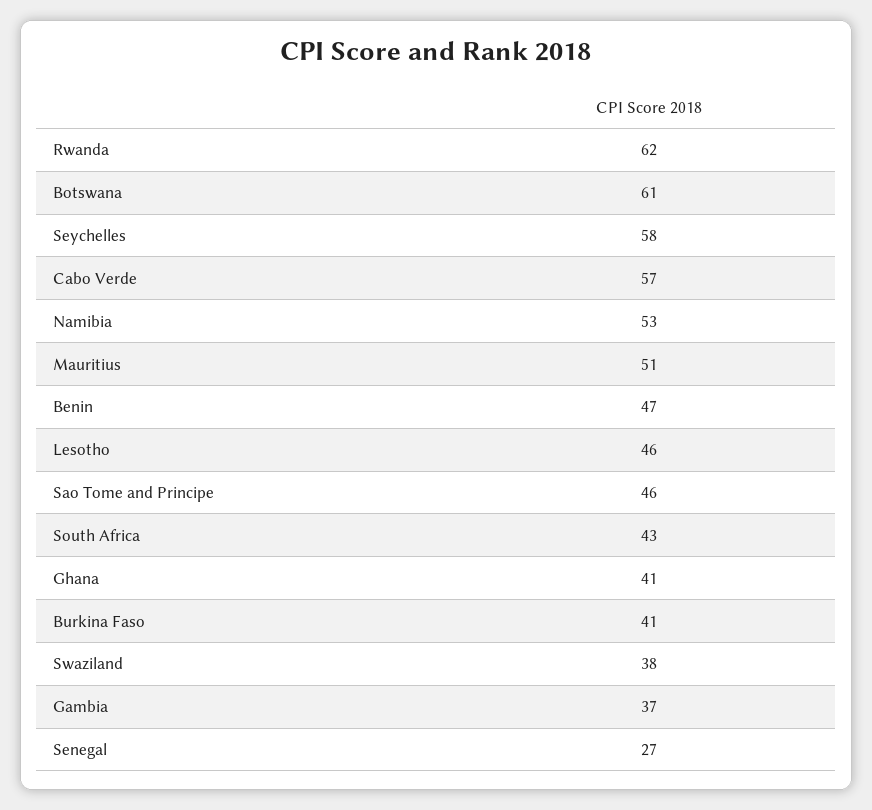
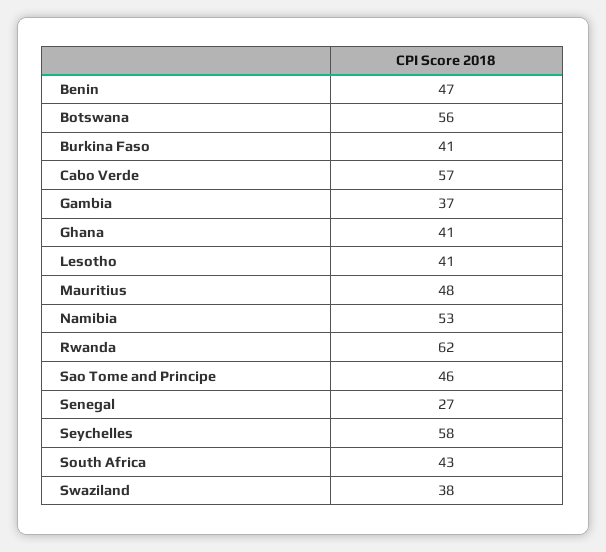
Botswana: 61 -> 56
Mauritius: 51 -> 48
Lesotho: 46 -> 41

